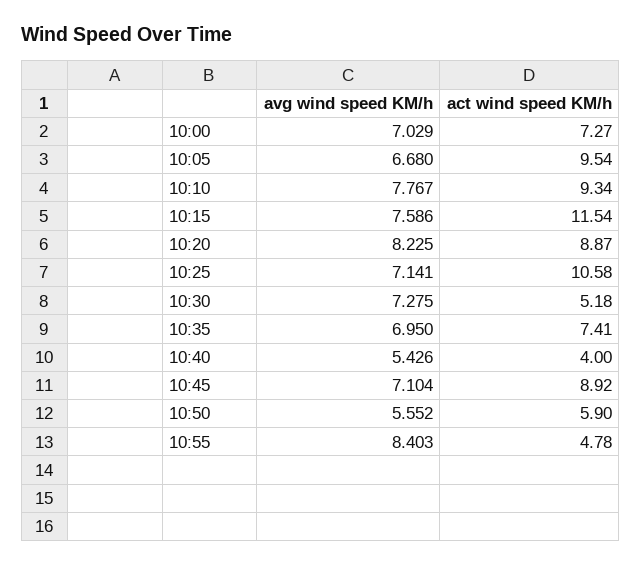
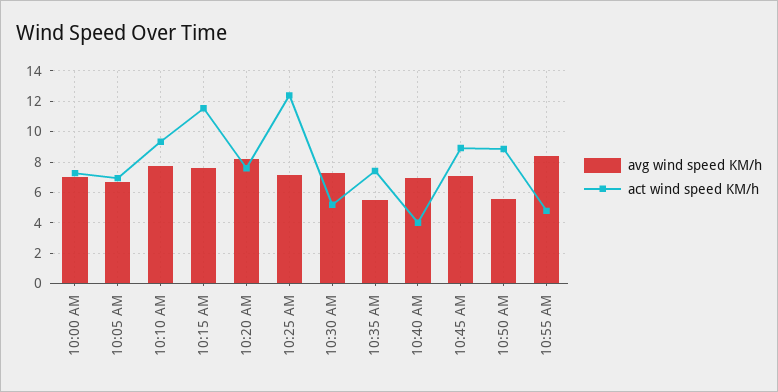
act wind speed KM/h, 10:05: 9.54 -> 7
act wind speed KM/h, 10:20: 8.87 -> 7.5
act wind speed KM/h, 10:25: 10.58 -> 12.5
avg wind speed KM/h, 10:35: 6.95 -> 5.5
avg wind speed KM/h, 10:40: 5.426 -> 7
act wind speed KM/h, 10:50: 5.9 -> 9

